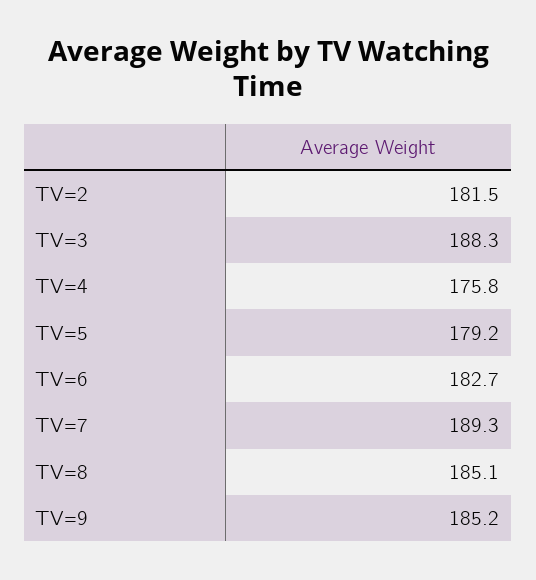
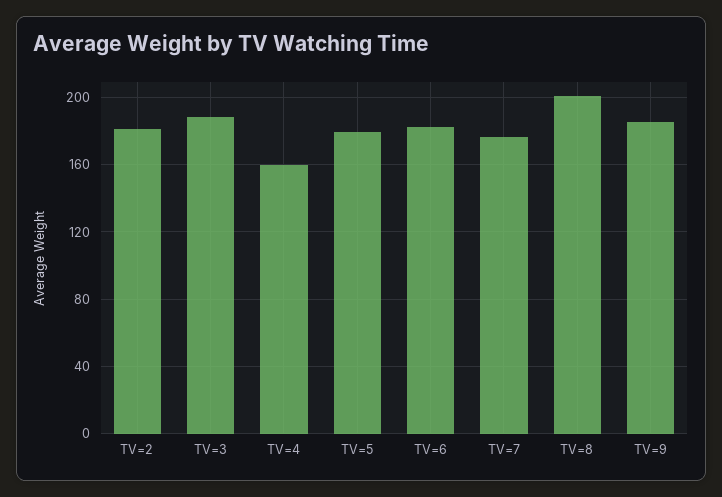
TV=4: 175.8 -> 160
TV=7: 189.3 -> 175
TV=8: 185.1 -> 200

